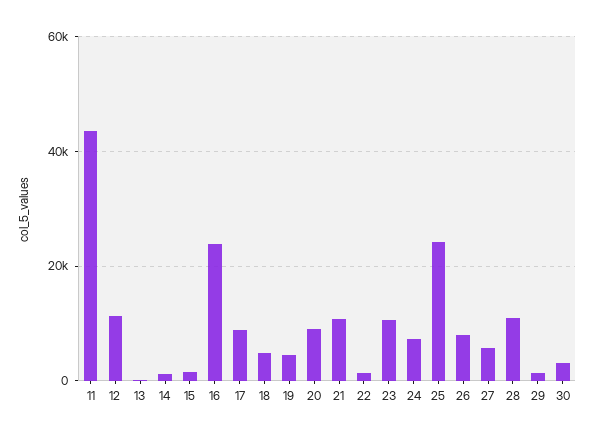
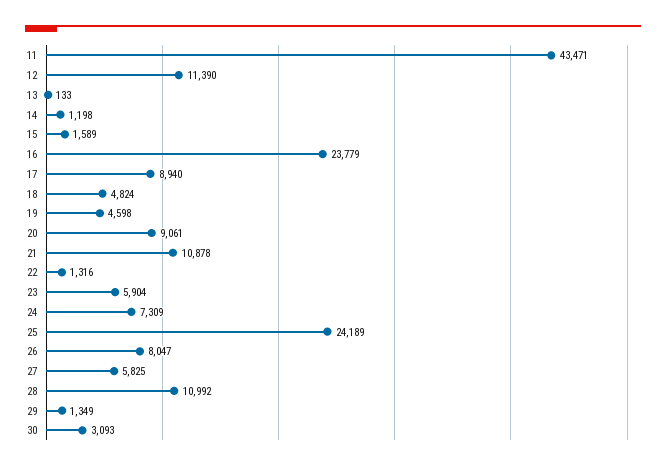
23: 10000 -> 5904

